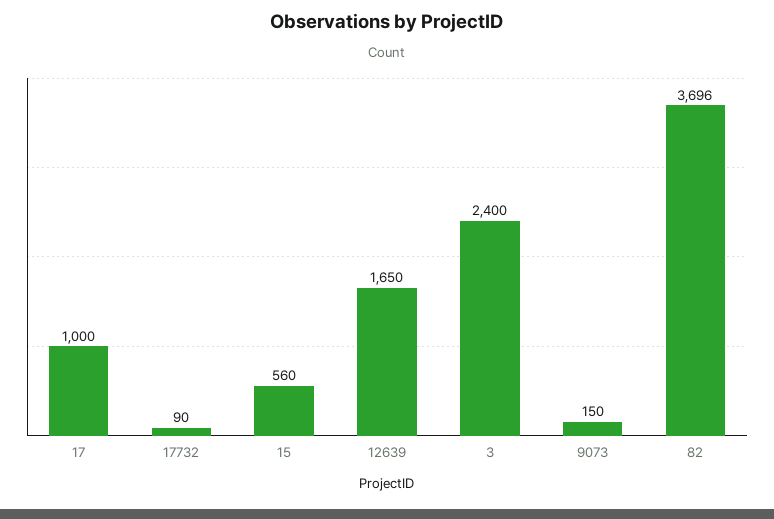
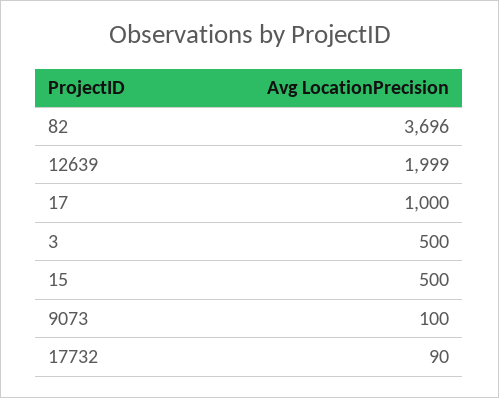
15: 560 -> 500
12639: 1650 -> 1999
3: 2400 -> 500
9073: 150 -> 100

